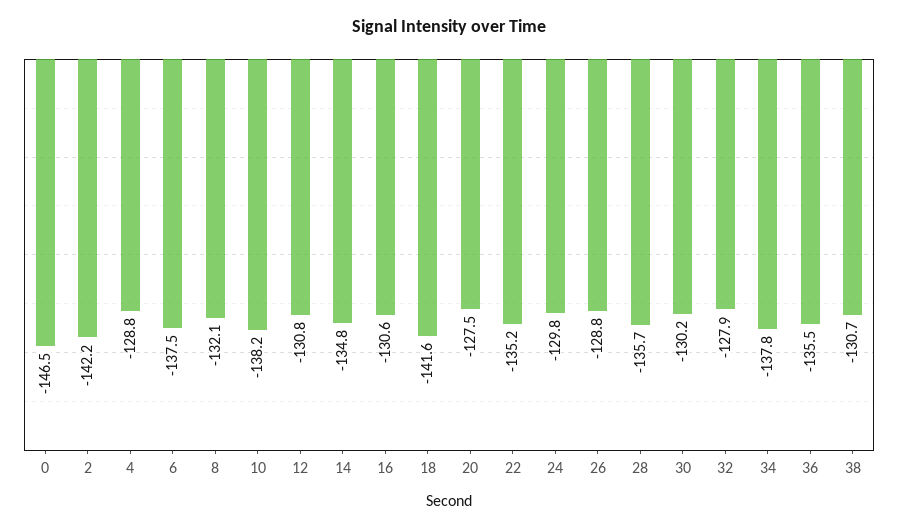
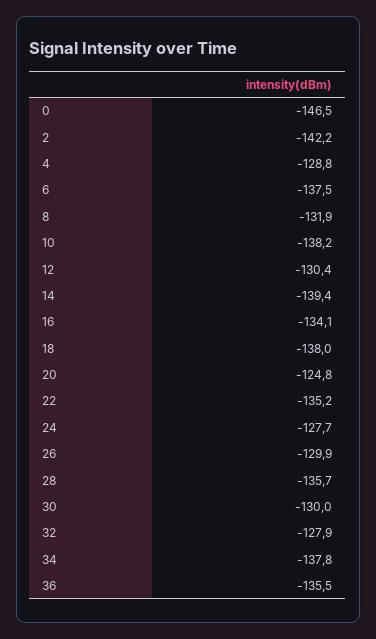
8: -132.1 -> -131.9
12: -130.8 -> -130.4
14: -134.8 -> -139.4
16: -130.6 -> -134.1
18: -141.6 -> -138
20: -127.5 -> -124.8
24: -129.8 -> -127.7
26: -128.8 -> -129.9
30: -130.2 -> -130
38: -130.7 -> none

